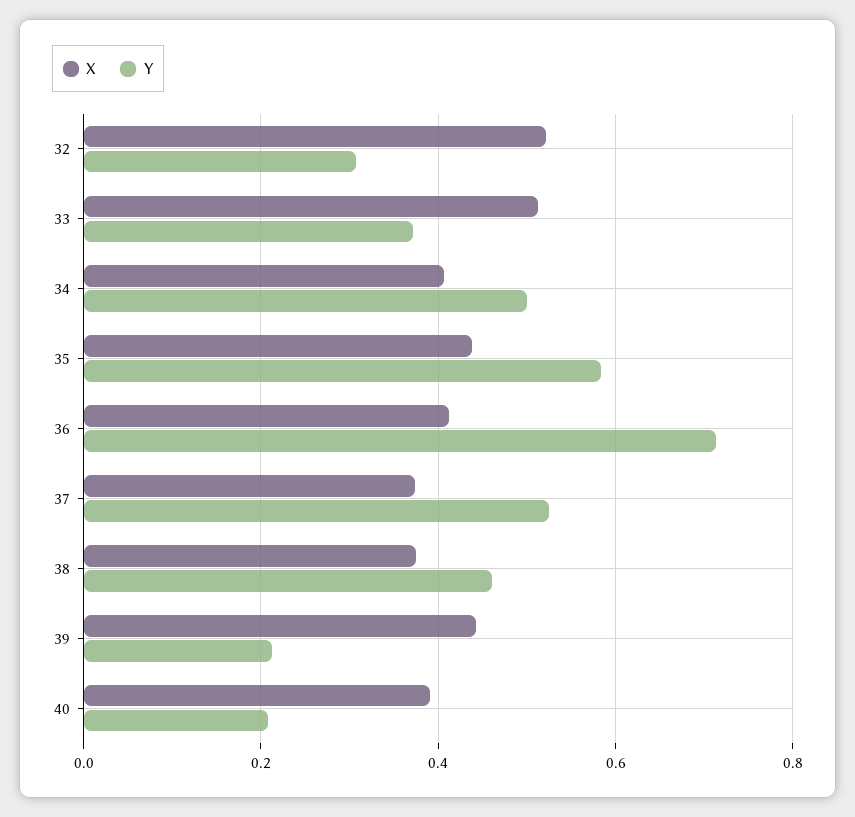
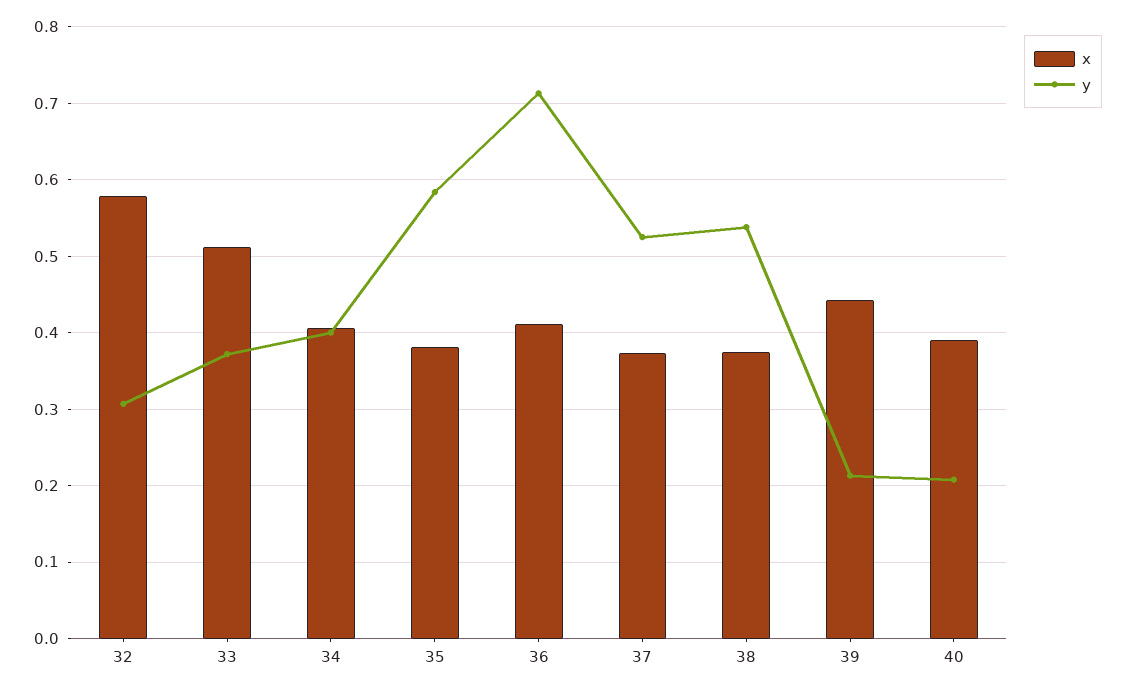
X, 32: 0.52 -> 0.58
Y, 34: 0.5 -> 0.4
X, 35: 0.44 -> 0.38
Y, 38: 0.46 -> 0.54

